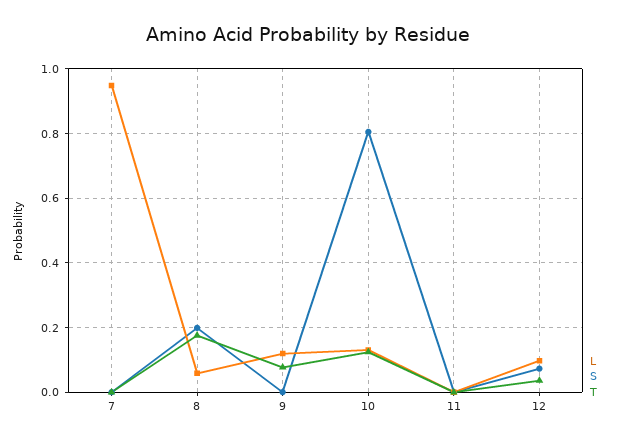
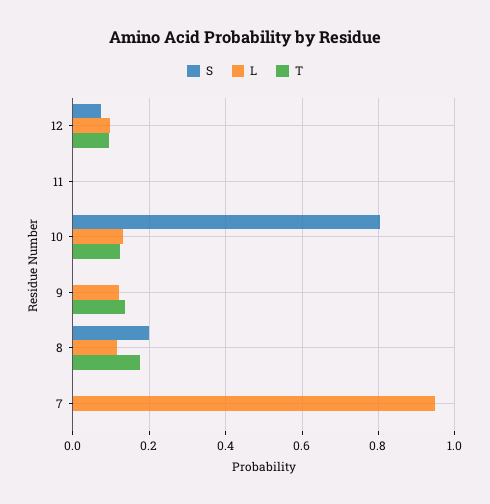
L, 8: 0.06 -> 0.12
T, 9: 0.08 -> 0.14
T, 12: 0.04 -> 0.1

